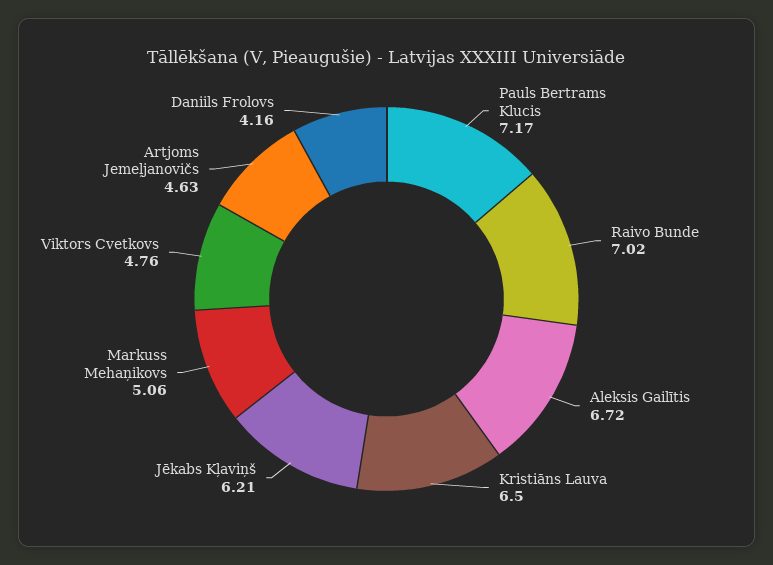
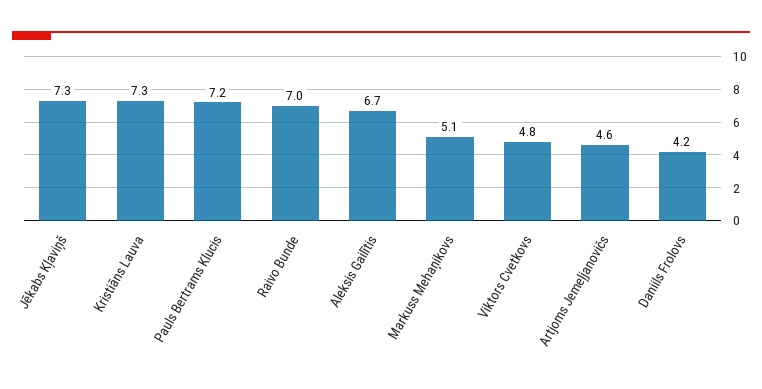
Kristiāns Lauva: 6.5 -> 7.3
Jēkabs Kļaviņš: 6.21 -> 7.3

